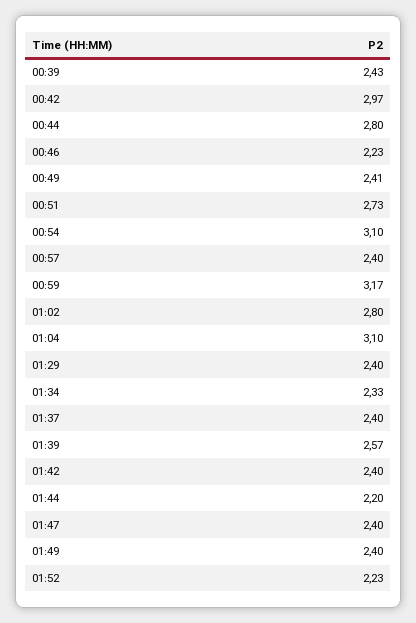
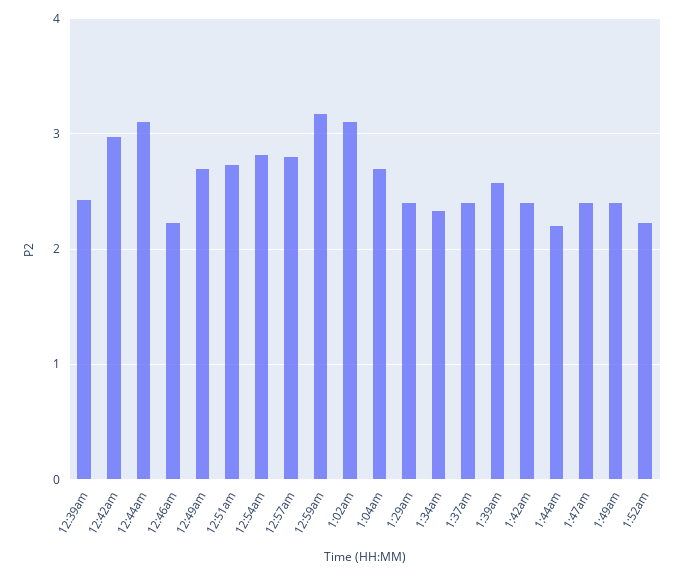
00:44: 2.8 -> 3.1
00:49: 2.41 -> 2.7
00:54: 3.1 -> 2.8
00:57: 2.4 -> 2.8
01:02: 2.8 -> 3.1
01:04: 3.1 -> 2.7

